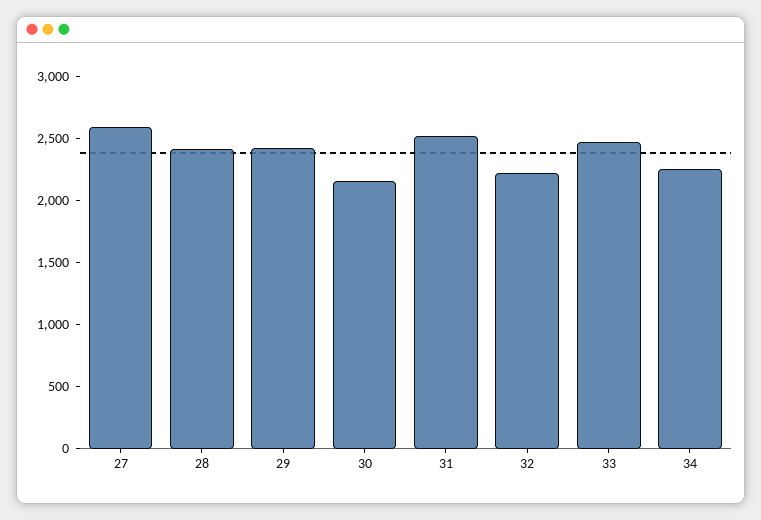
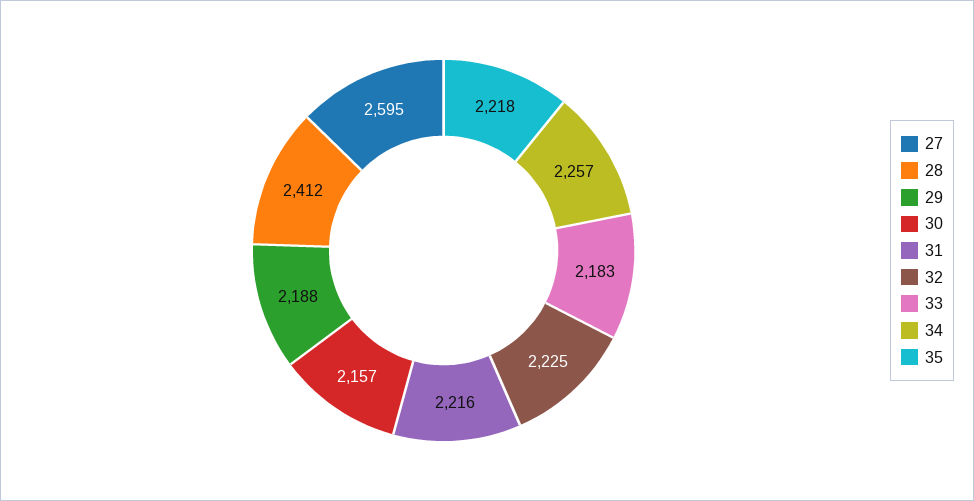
29: 2400 -> 2188
31: 2500 -> 2216
33: 2500 -> 2183
35: none -> 2218

